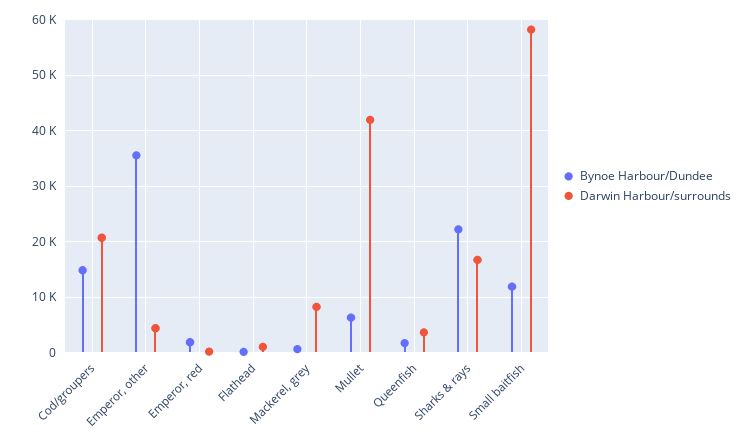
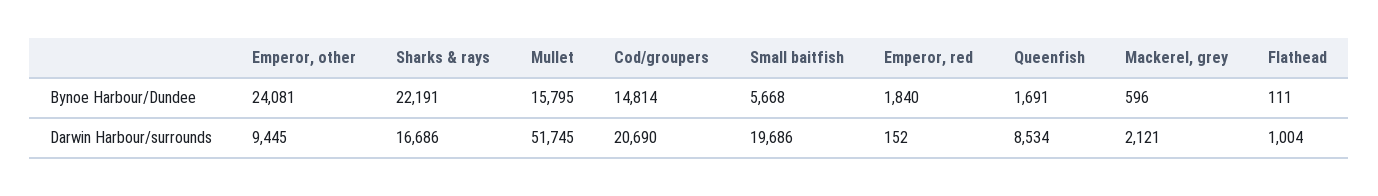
Bynoe Harbour/Dundee, Emperor, other: 36000 -> 24081
Darwin Harbour/surrounds, Emperor, other: 4000 -> 9445
Darwin Harbour/surrounds, Mackerel, grey: 8000 -> 2121
Bynoe Harbour/Dundee, Mullet: 6000 -> 15795
Darwin Harbour/surrounds, Mullet: 42000 -> 51745
Darwin Harbour/surrounds, Queenfish: 4000 -> 8534
Bynoe Harbour/Dundee, Small baitfish: 12000 -> 5668
Darwin Harbour/surrounds, Small baitfish: 58000 -> 19686

